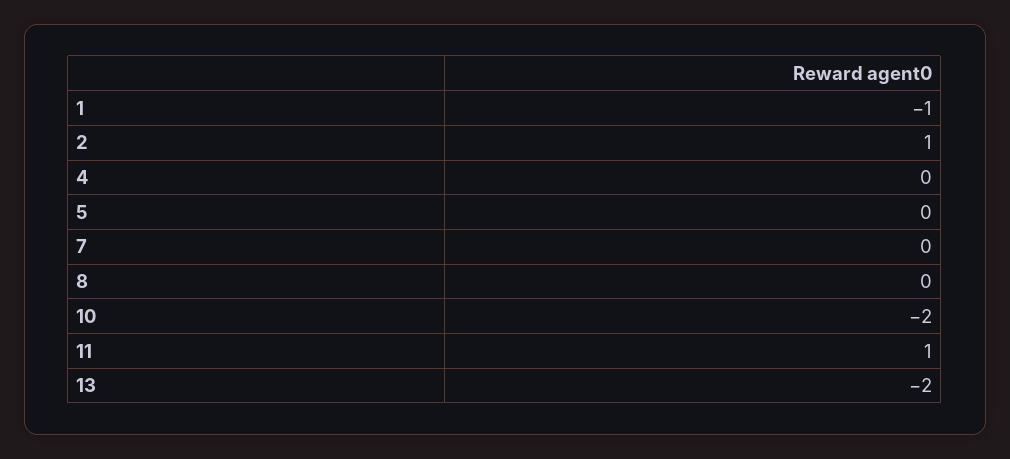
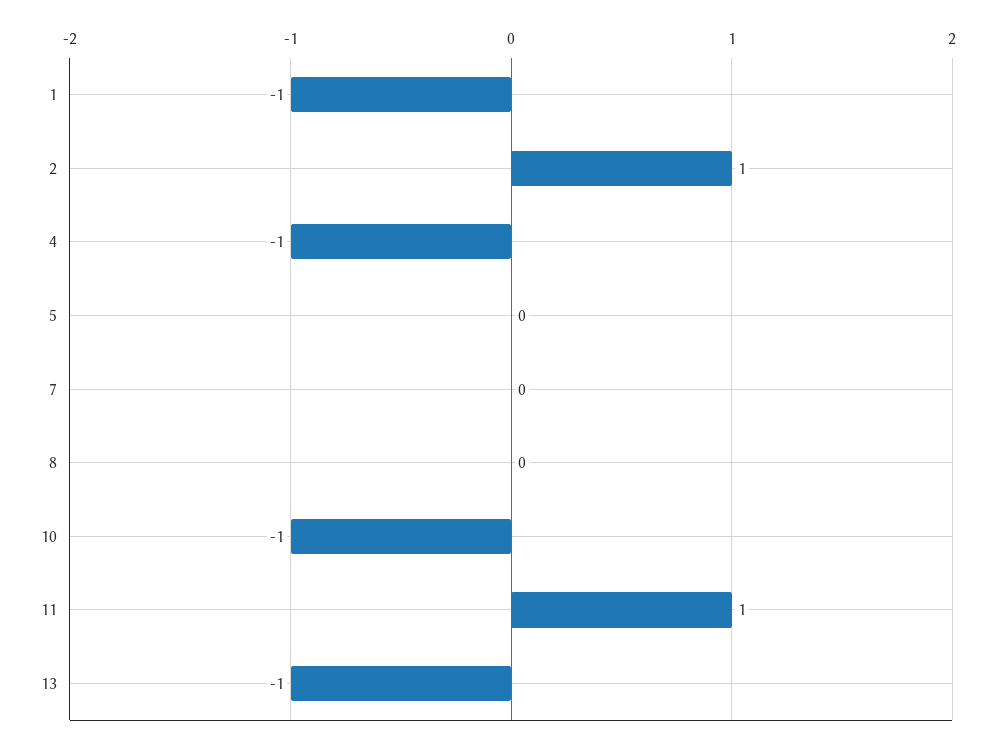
4: 0 -> -1
10: -2 -> -1
13: -2 -> -1

